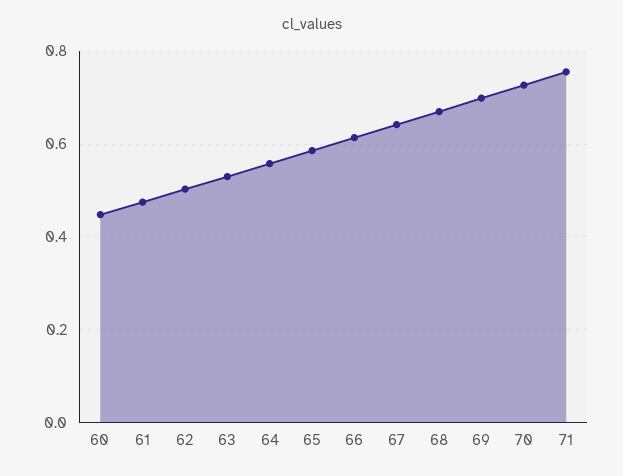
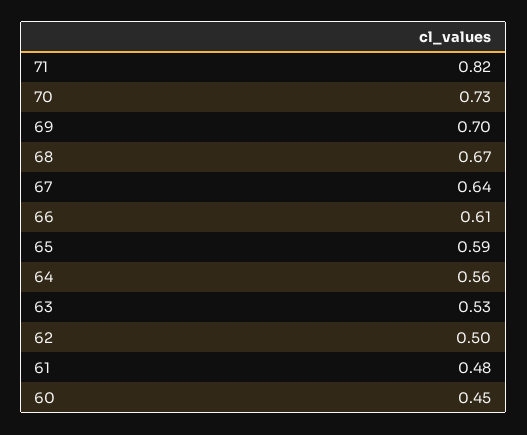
71: 0.76 -> 0.82

